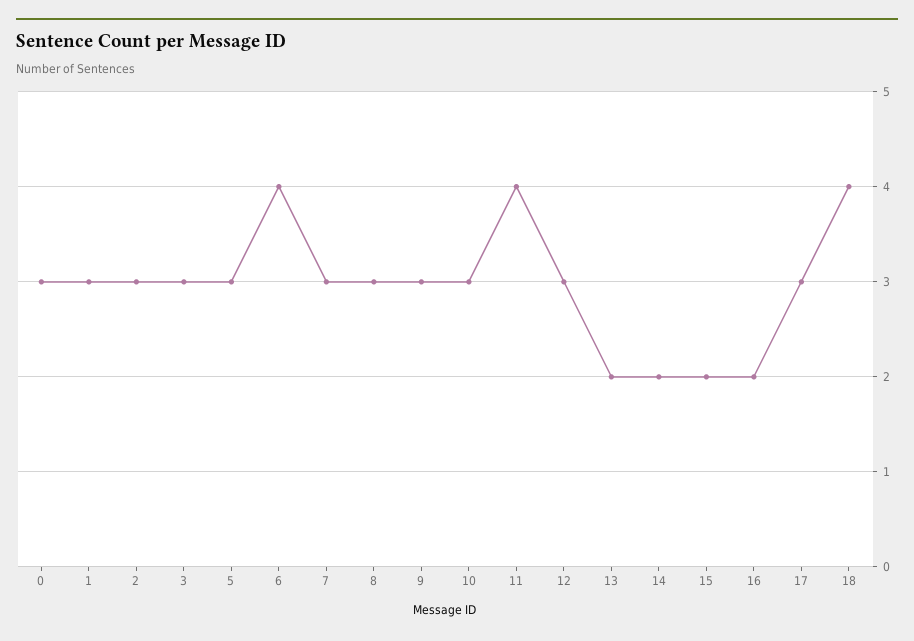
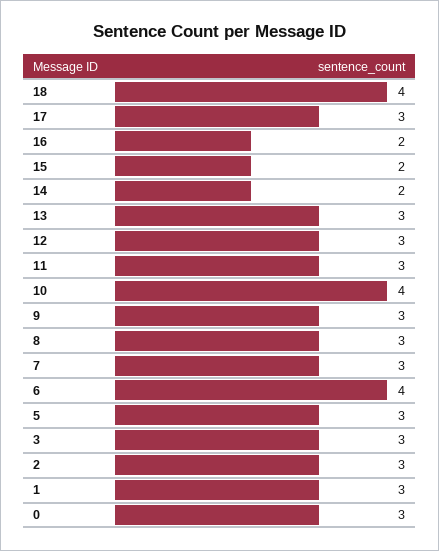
10: 3 -> 4
11: 4 -> 3
13: 2 -> 3

